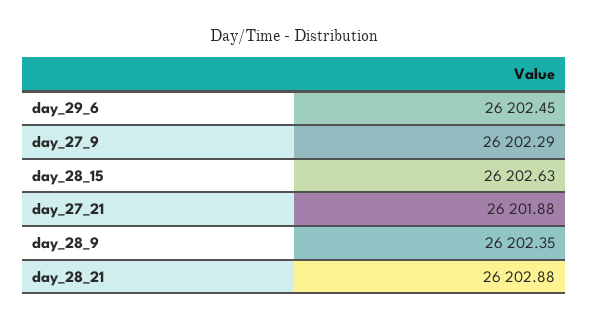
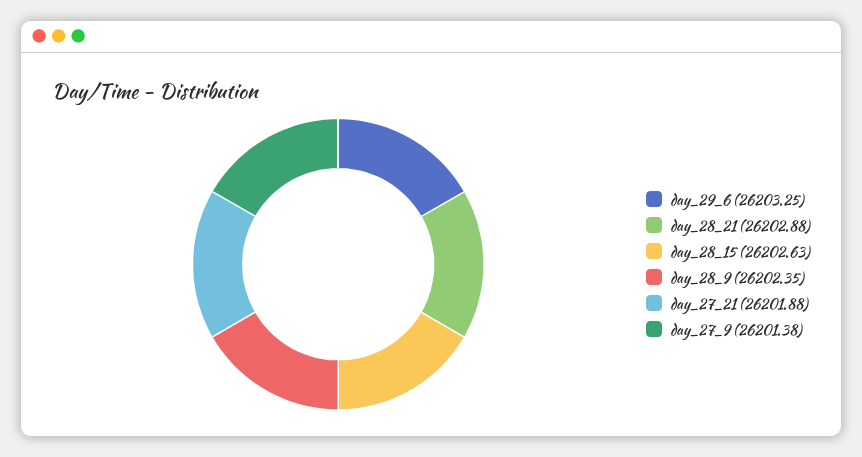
day_29_6: 26202.45 -> 26203.25
day_27_9: 26202.29 -> 26201.38

